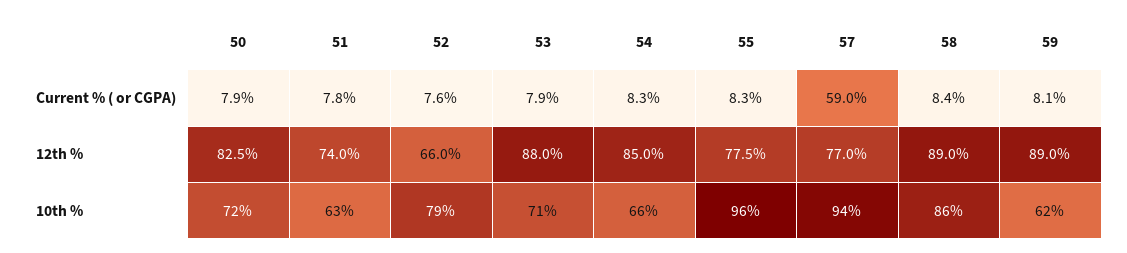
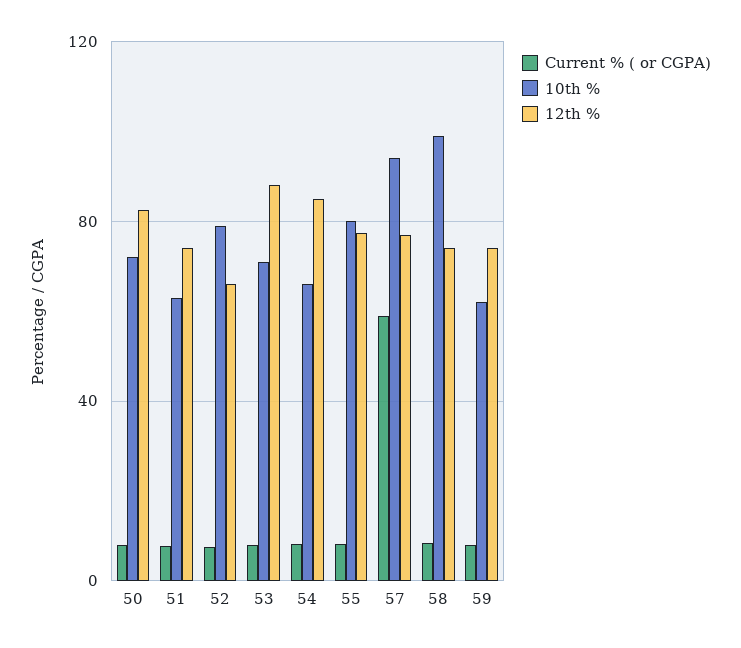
12th %, 58: 89 -> 75
12th %, 59: 89 -> 75
10th %, 55: 96 -> 80
10th %, 58: 86 -> 100

